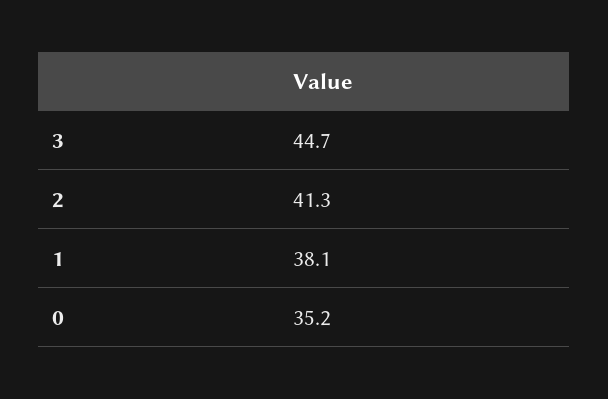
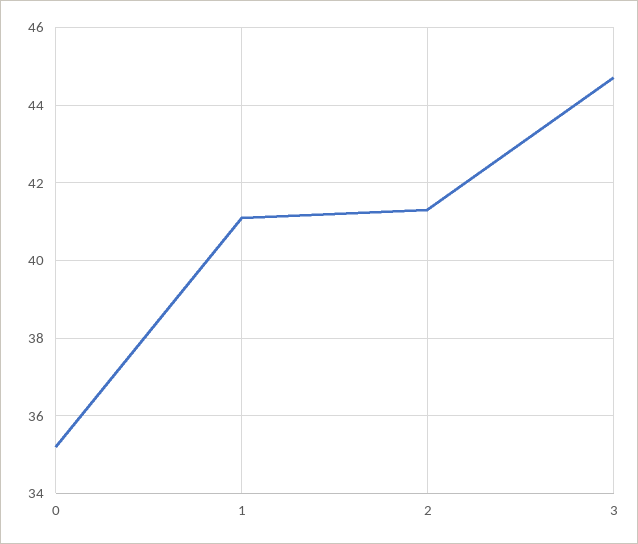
1: 38.1 -> 41

